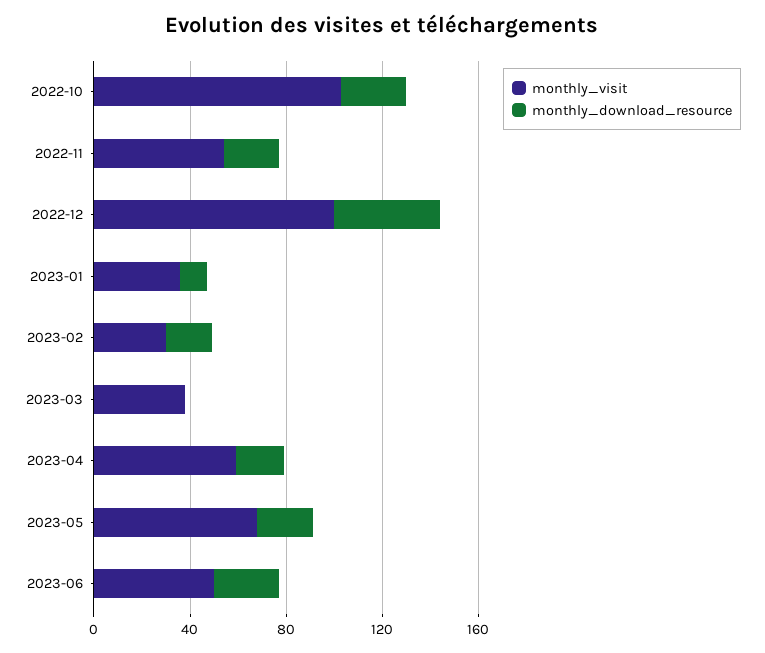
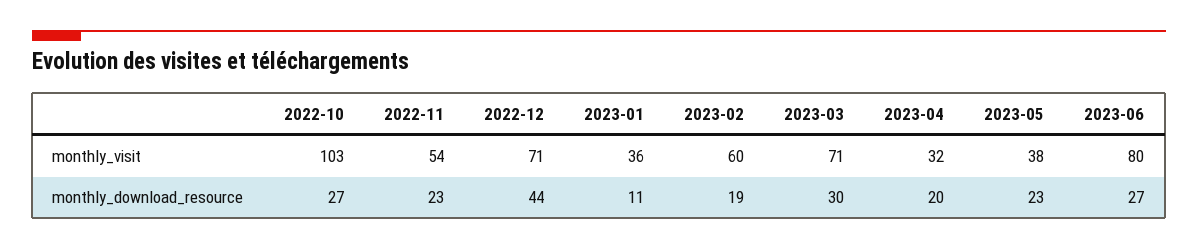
monthly_visit, 2022-12: 100 -> 71
monthly_visit, 2023-02: 30 -> 60
monthly_visit, 2023-03: 40 -> 71
monthly_download_resource, 2023-03: 0 -> 30
monthly_visit, 2023-04: 60 -> 32
monthly_visit, 2023-05: 70 -> 38
monthly_visit, 2023-06: 50 -> 80

